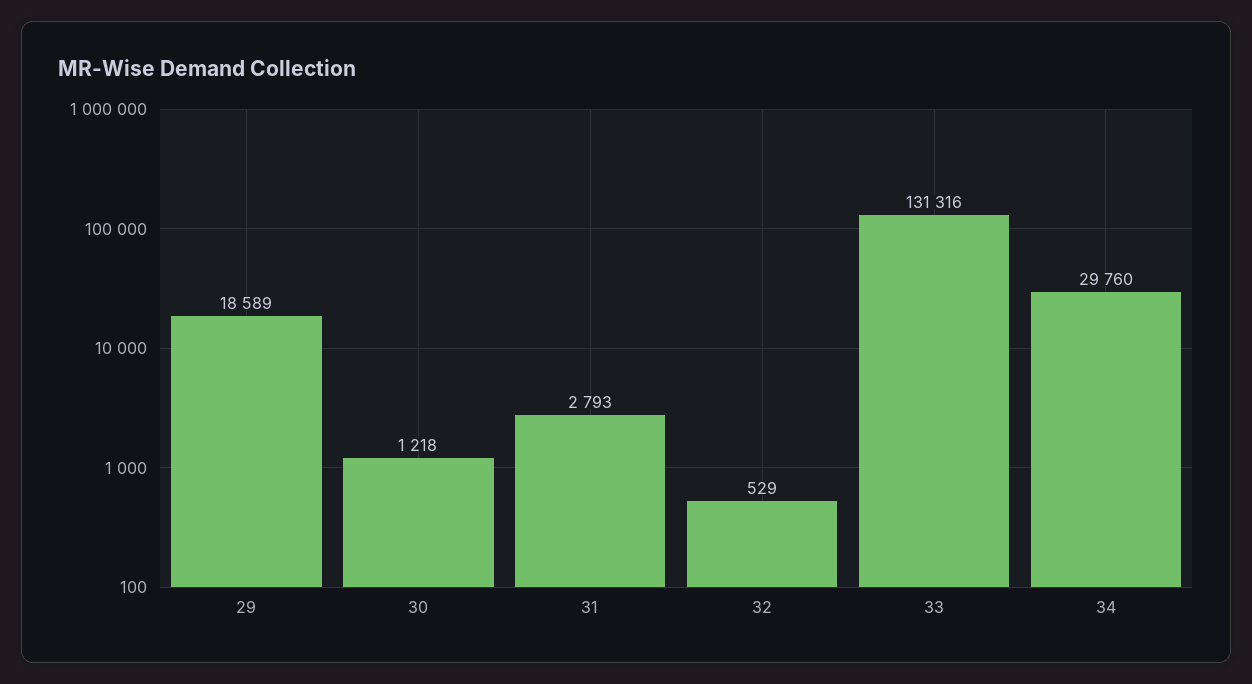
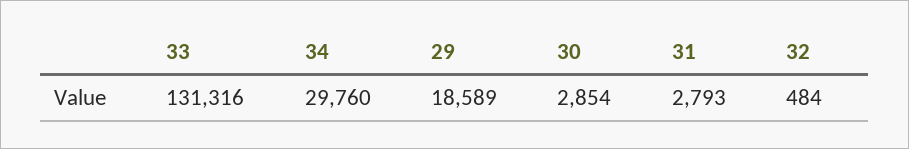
30: 1218 -> 2854
32: 529 -> 484

